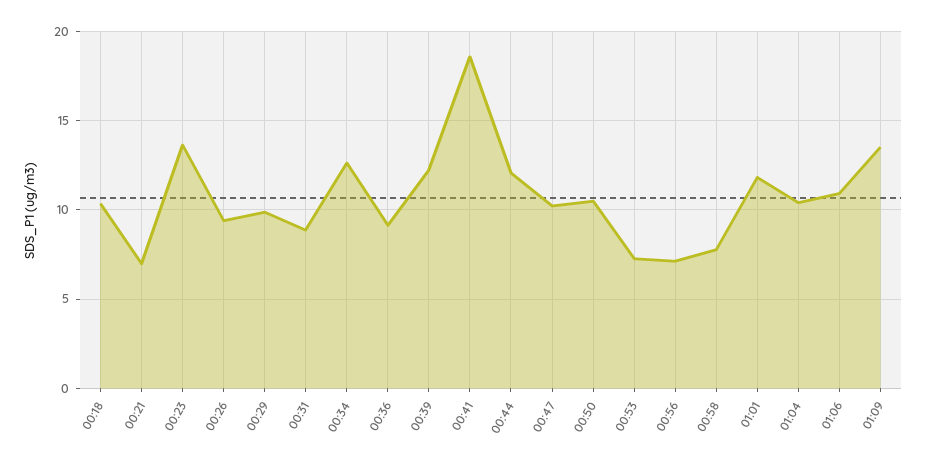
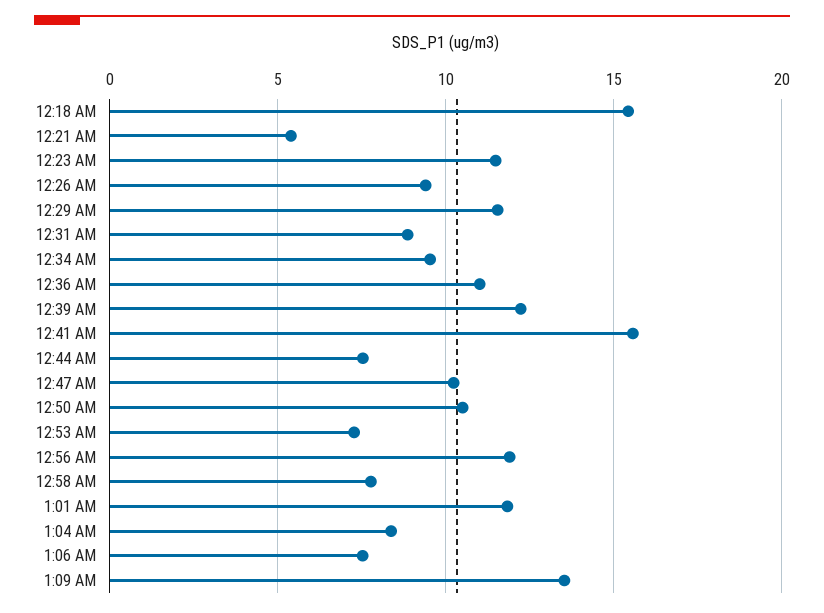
00:18: 10.5 -> 15.5
00:21: 7 -> 5.5
00:23: 13.5 -> 11.5
00:29: 10 -> 11.5
00:34: 12.5 -> 9.5
00:36: 9 -> 11
00:41: 18.5 -> 15.5
00:44: 12 -> 7.5
00:56: 7 -> 12
01:04: 10.5 -> 8.5
01:06: 11 -> 7.5

